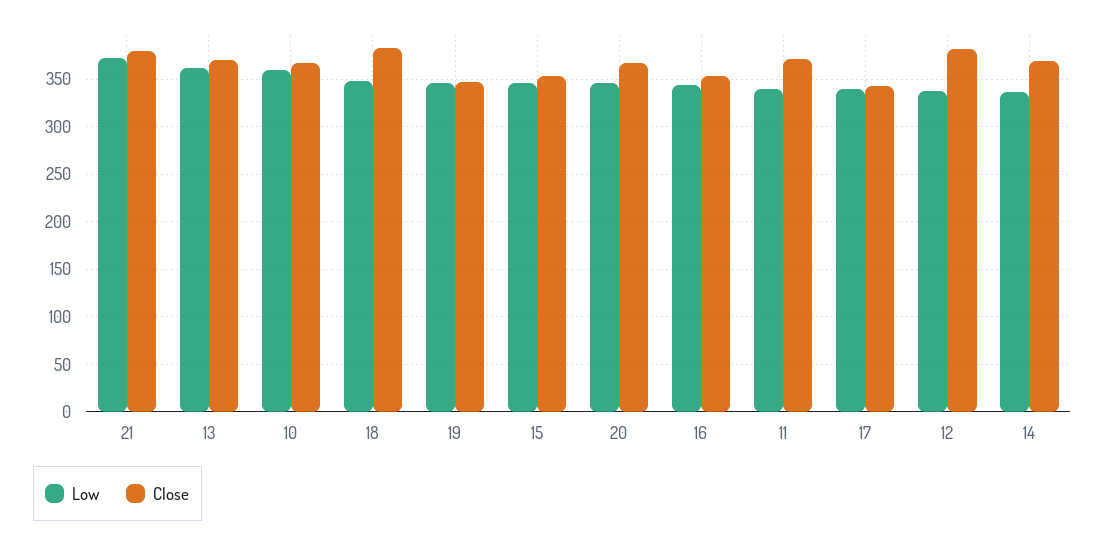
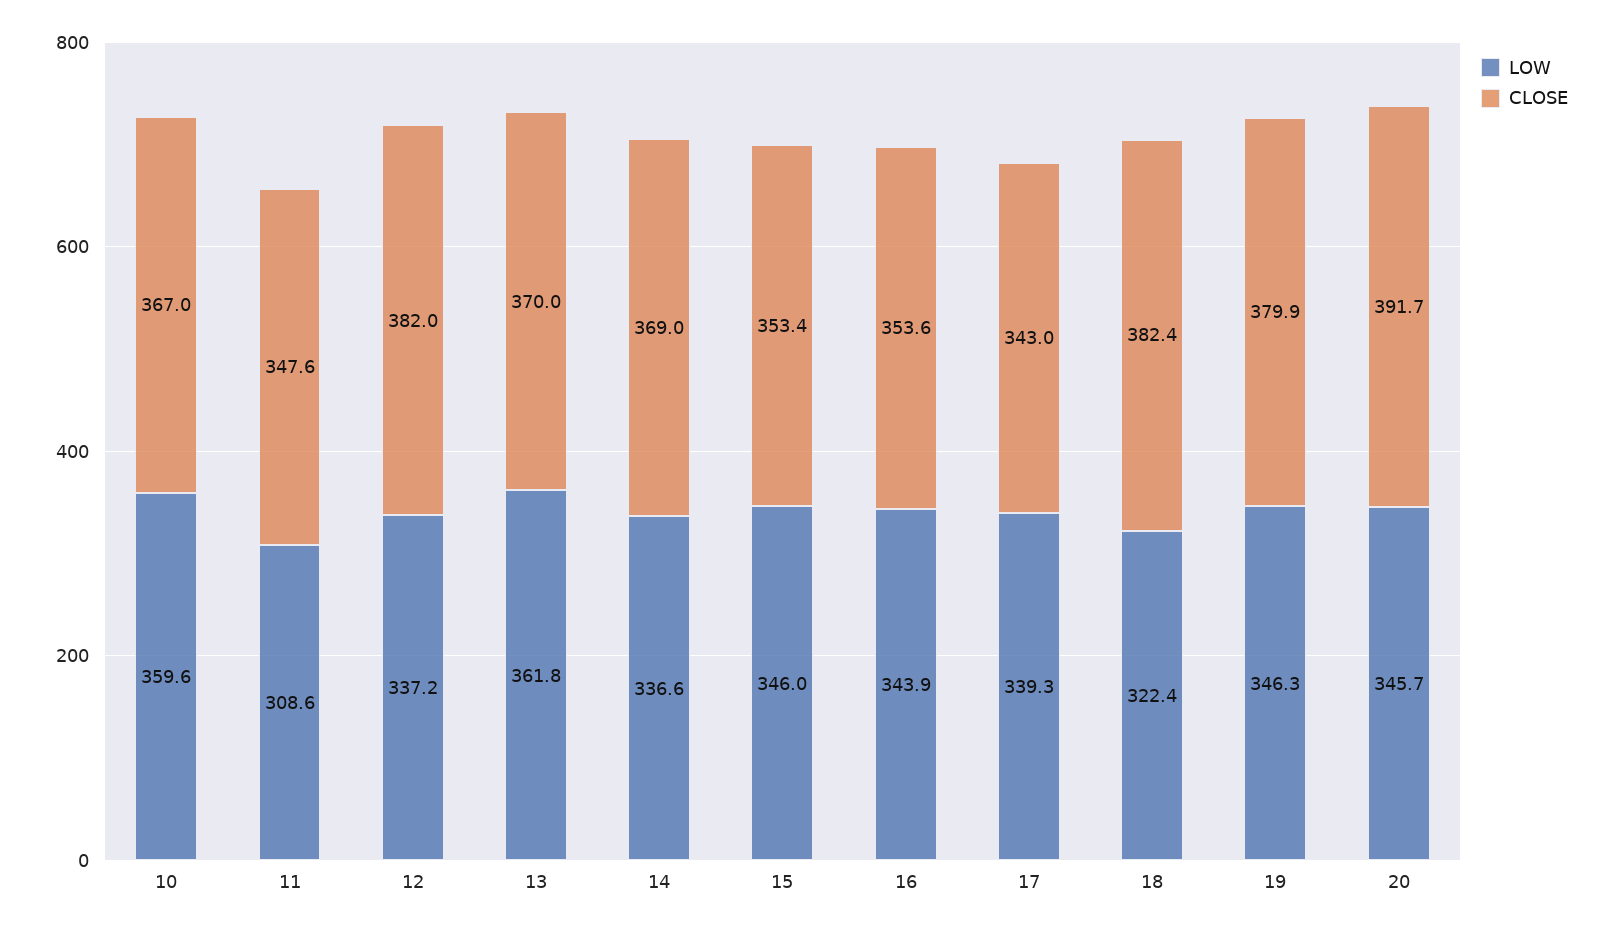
Low, 21: 370 -> none
Close, 21: 380 -> none
Low, 18: 350 -> 322.4
Close, 19: 350 -> 379.9
Close, 20: 370 -> 391.7
Low, 11: 340 -> 308.6
Close, 11: 370 -> 347.6

